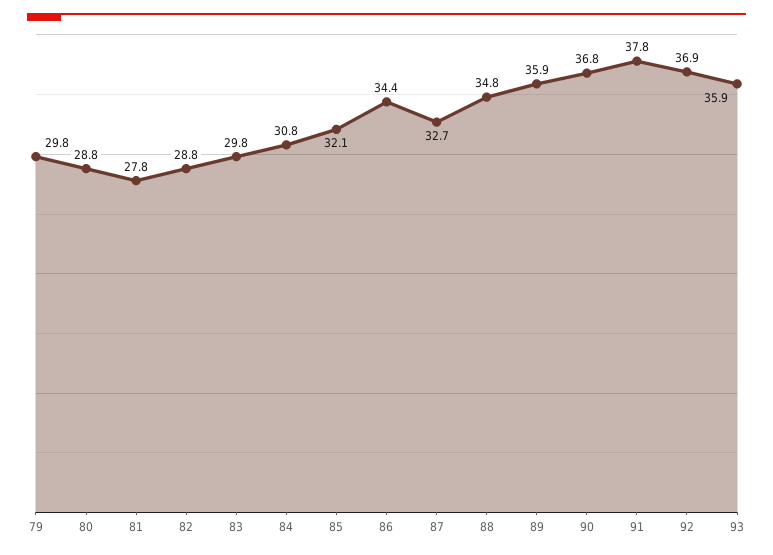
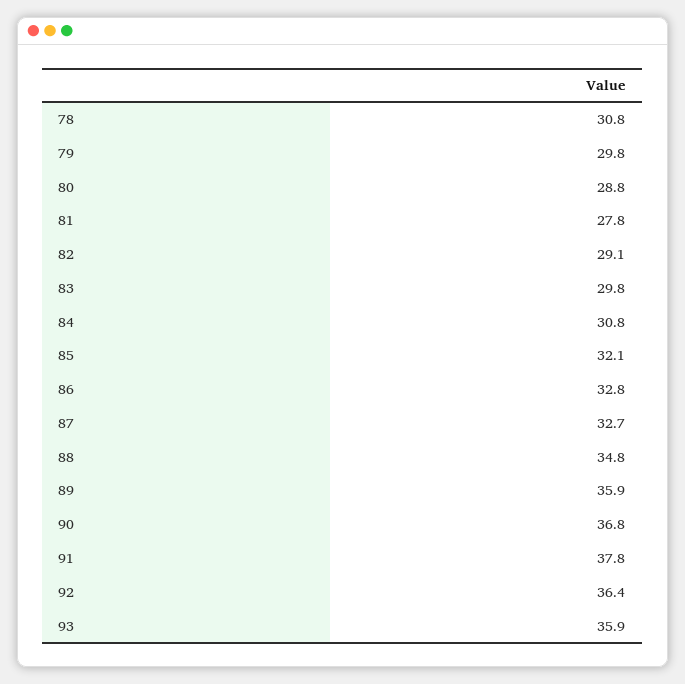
82: 28.8 -> 29.1
86: 34.4 -> 32.8
92: 36.9 -> 36.4
78: none -> 30.8

